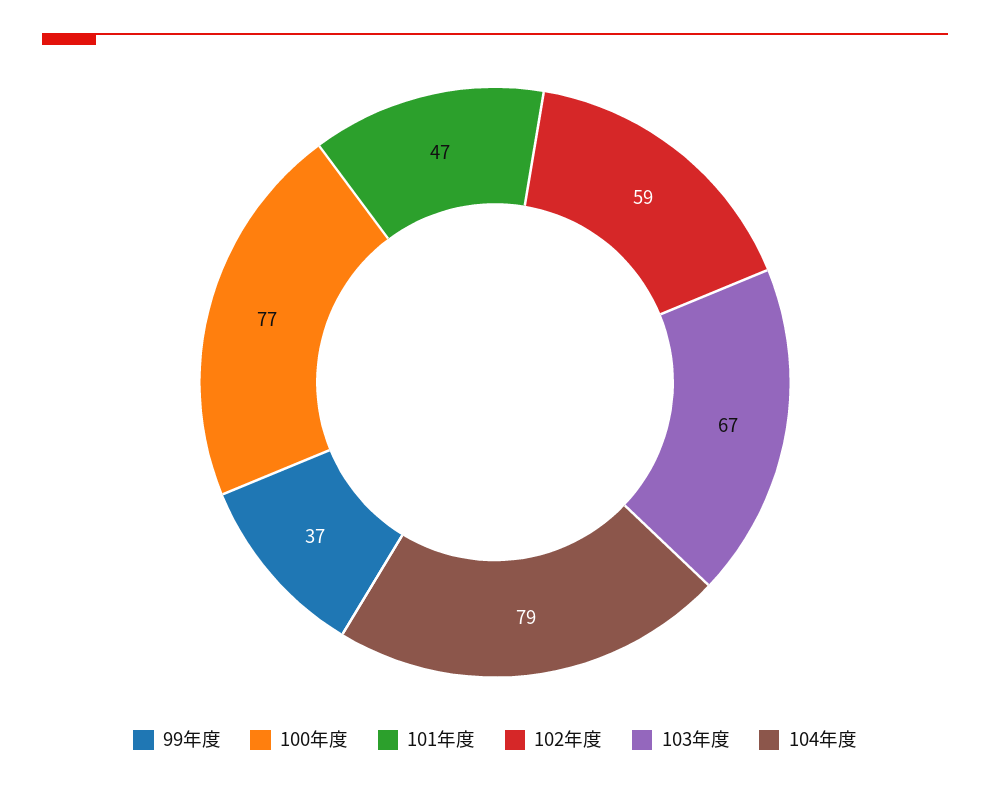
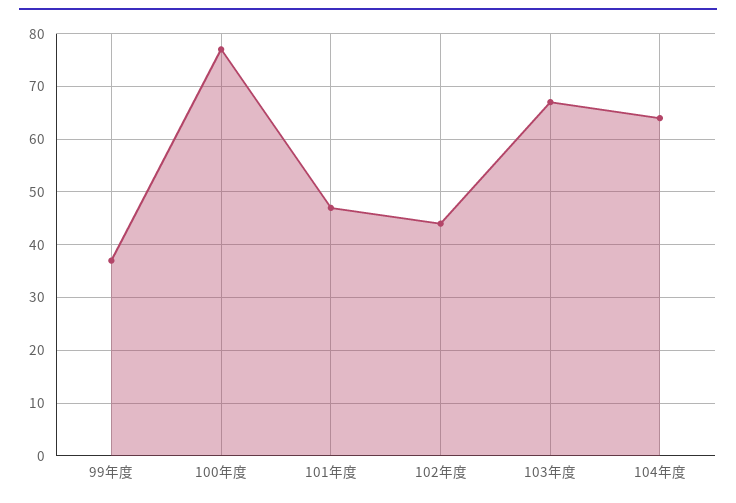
102年度: 59 -> 45
104年度: 79 -> 65

